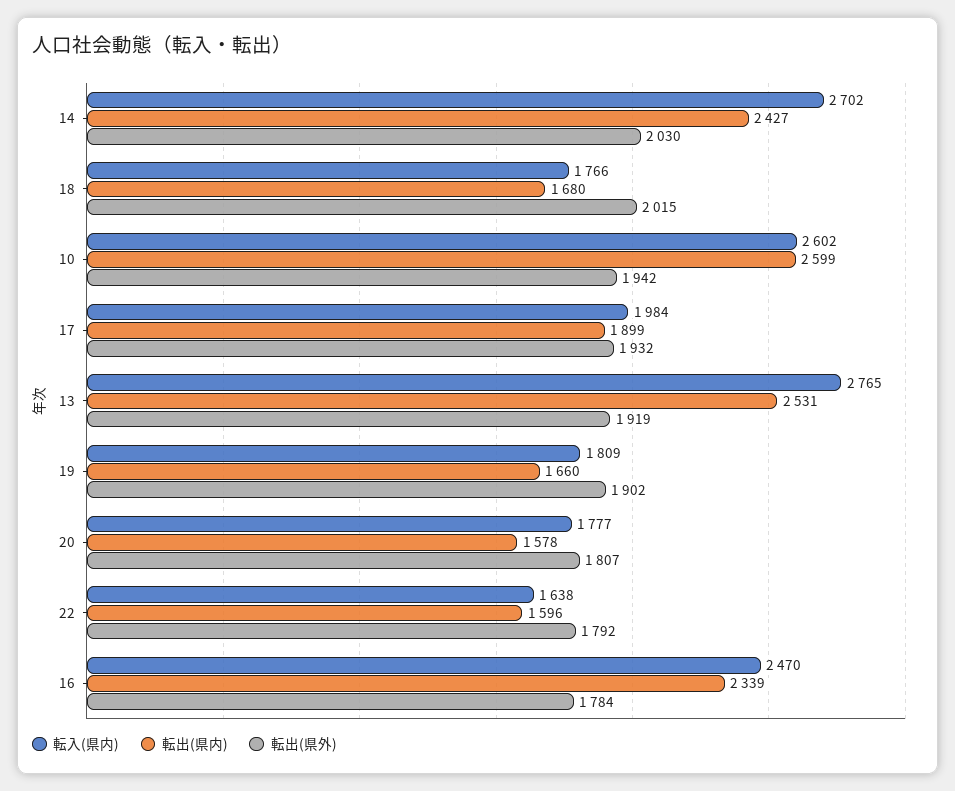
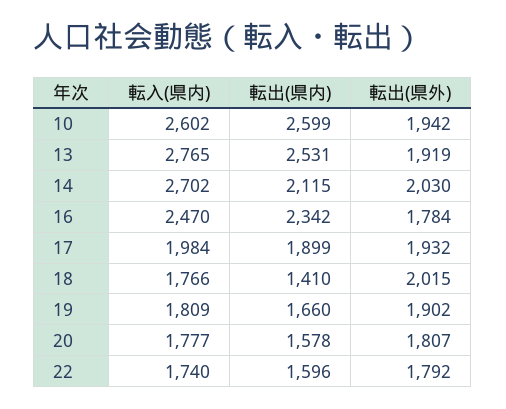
転出(県内), 14: 2427 -> 2115
転出(県内), 18: 1680 -> 1410
転入(県内), 22: 1638 -> 1740
転出(県内), 16: 2339 -> 2342

